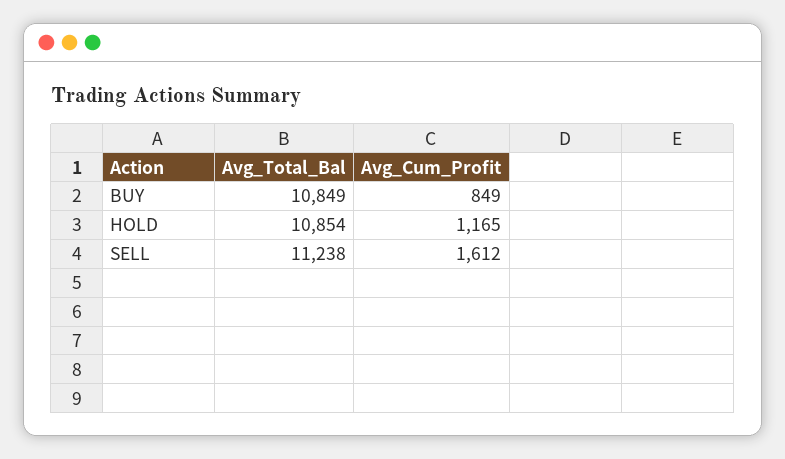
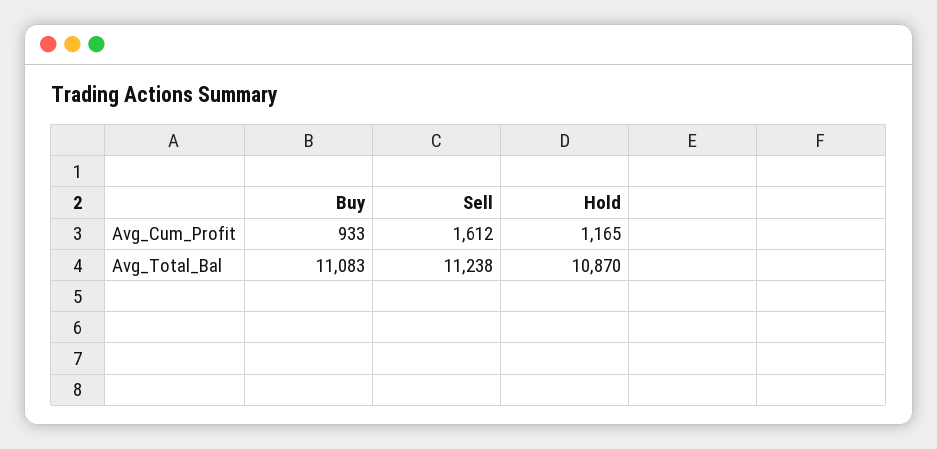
Avg_Total_Bal, BUY: 10849 -> 11083
Avg_Cum_Profit, BUY: 849 -> 933
Avg_Total_Bal, HOLD: 10854 -> 10870

